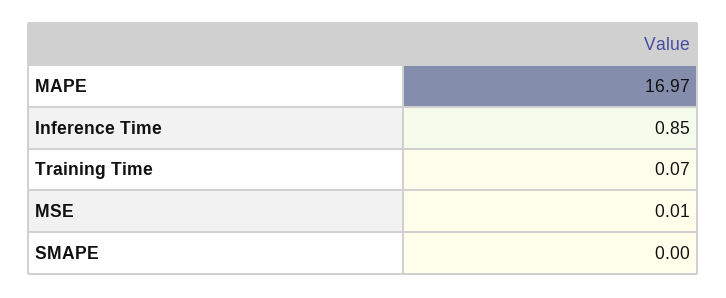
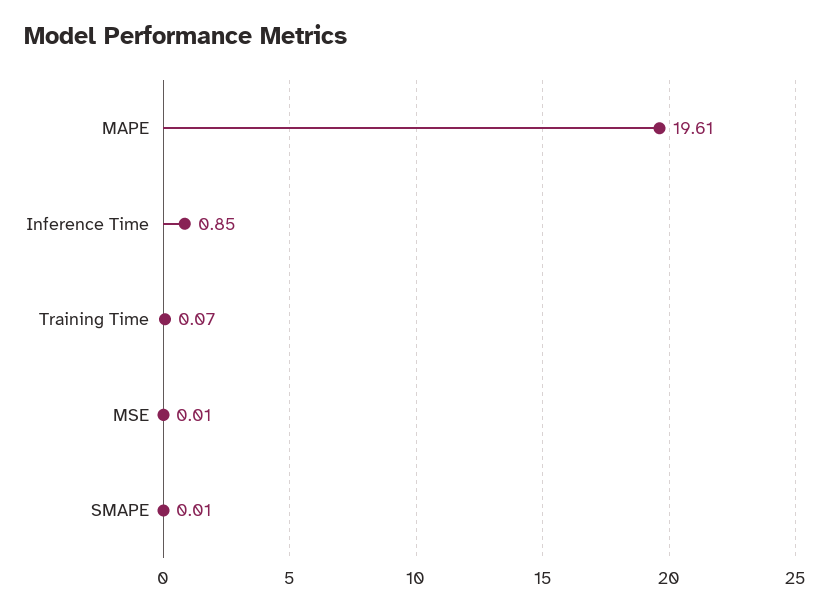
MAPE: 16.97 -> 19.61
SMAPE: 0 -> 0.01

